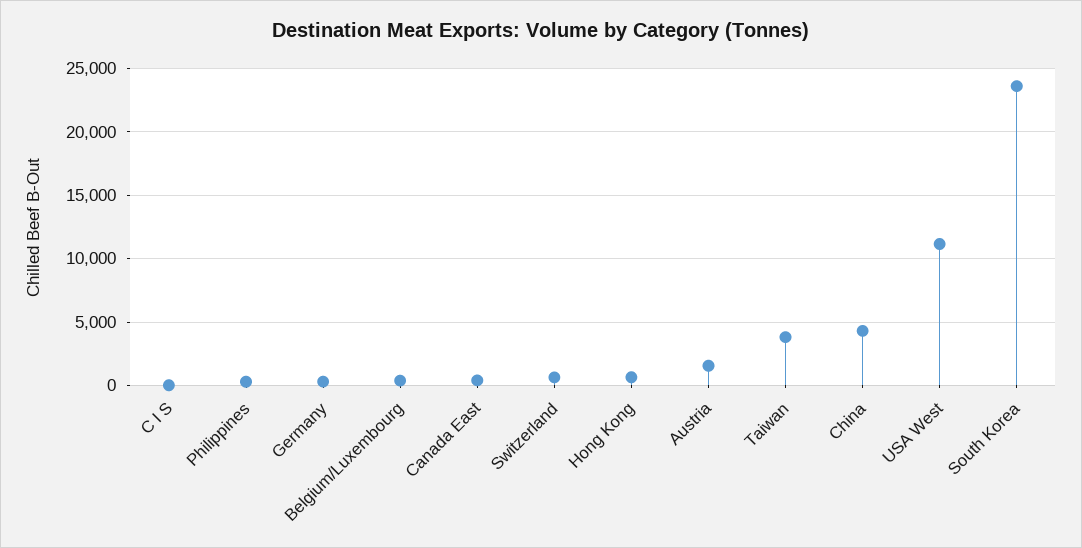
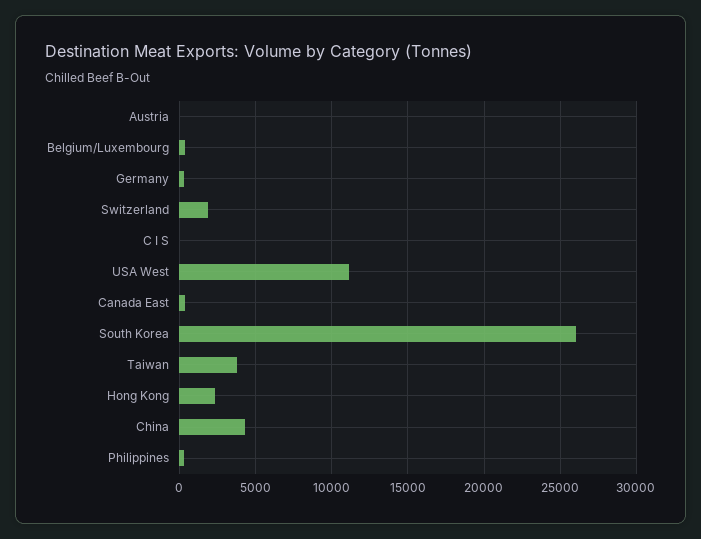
Switzerland: 500 -> 2000
Hong Kong: 500 -> 2500
Austria: 1500 -> 0
South Korea: 23500 -> 26000

